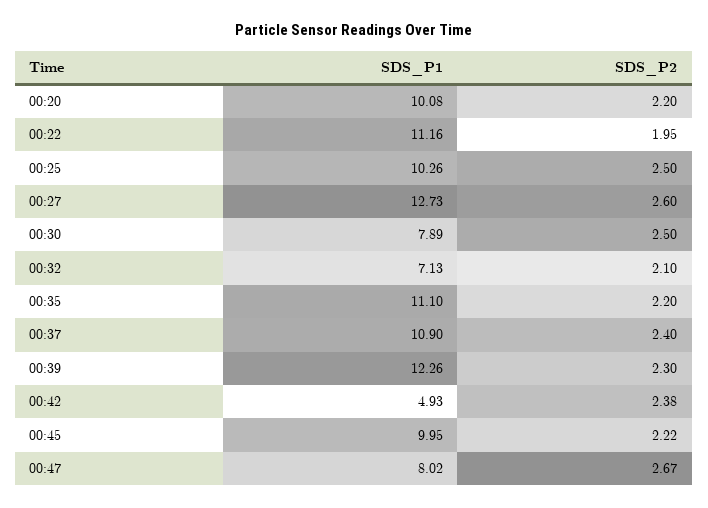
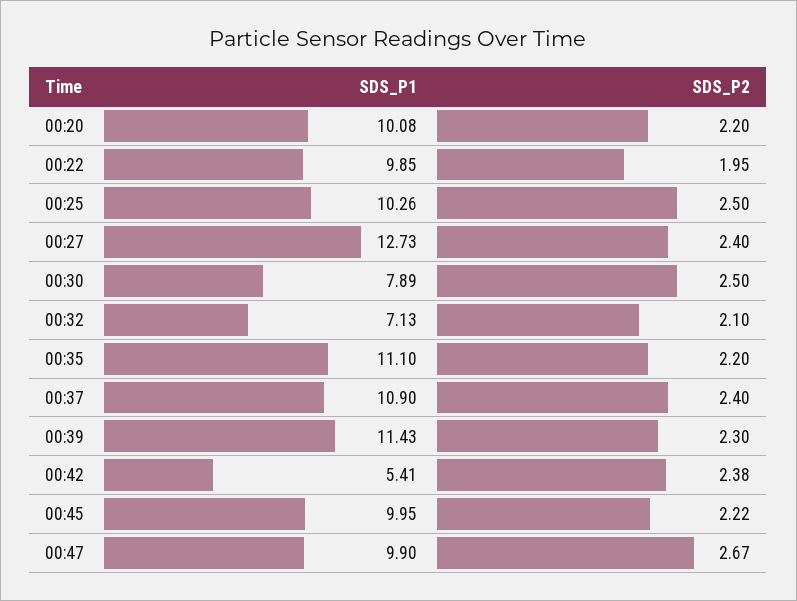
SDS_P1, 00:22: 11.16 -> 9.85
SDS_P2, 00:27: 2.6 -> 2.4
SDS_P1, 00:39: 12.26 -> 11.43
SDS_P1, 00:42: 4.93 -> 5.41
SDS_P1, 00:47: 8.02 -> 9.9

